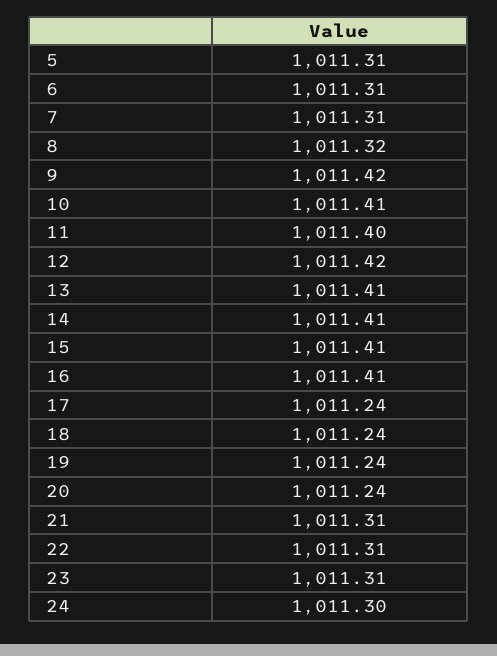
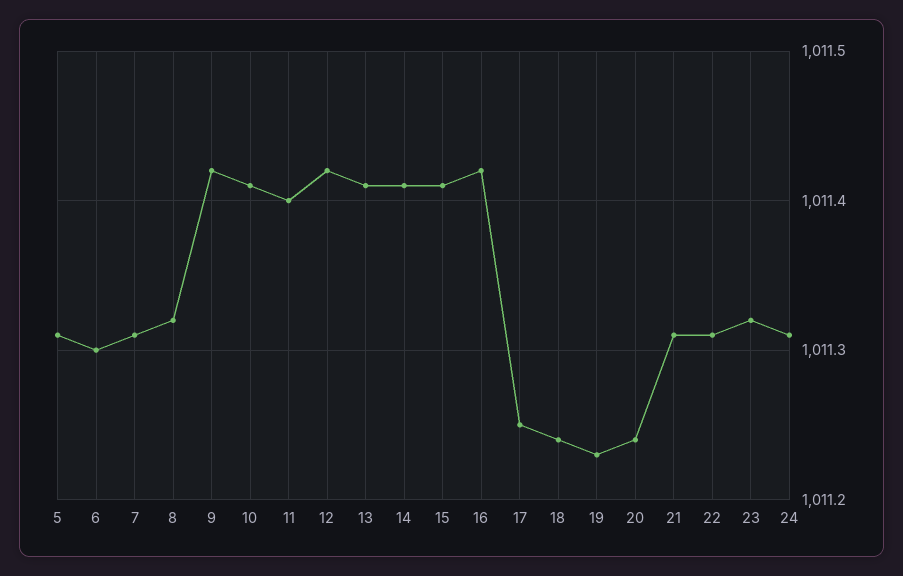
6: 1011.31 -> 1011.3
16: 1011.41 -> 1011.42
17: 1011.24 -> 1011.25
19: 1011.24 -> 1011.23
23: 1011.31 -> 1011.32
24: 1011.3 -> 1011.31

